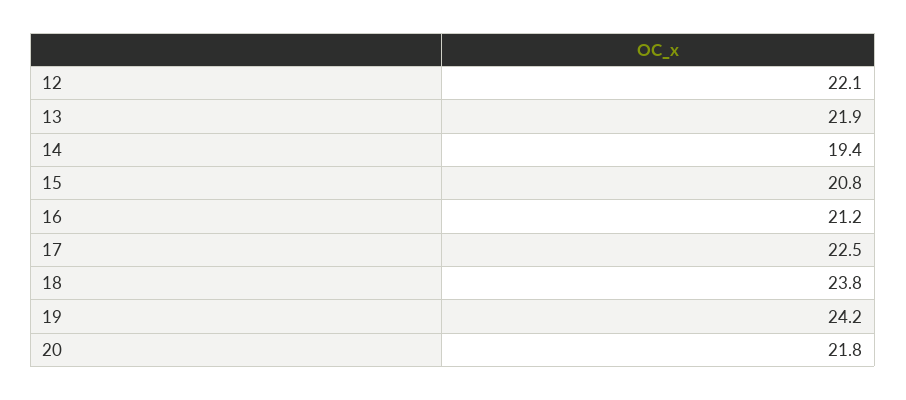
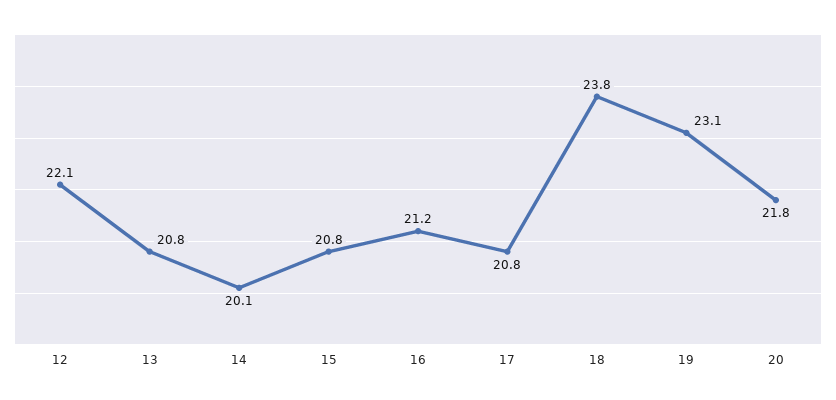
13: 21.9 -> 20.8
14: 19.4 -> 20.1
17: 22.5 -> 20.8
19: 24.2 -> 23.1

